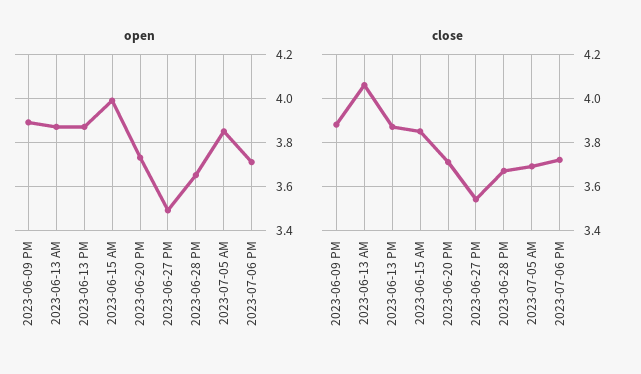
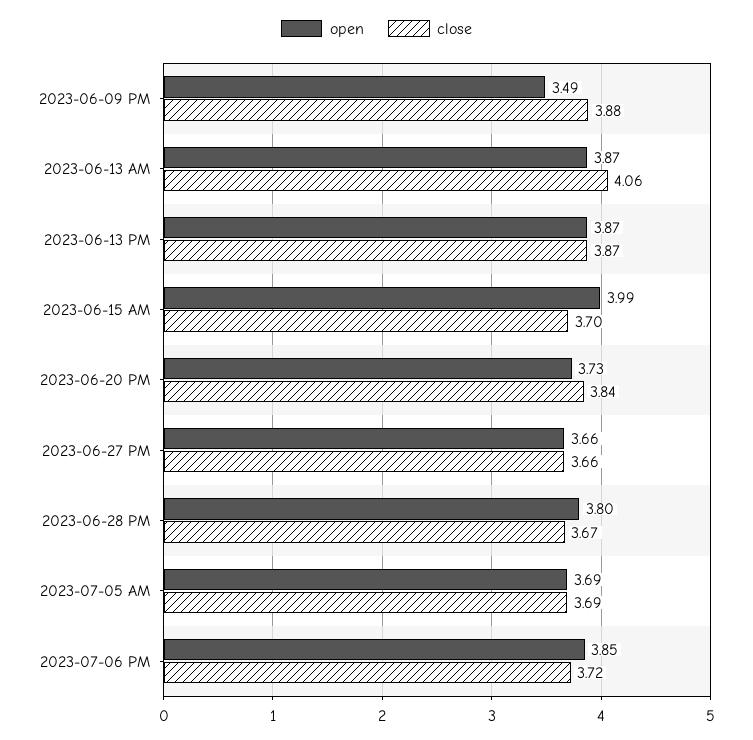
open, 2023-06-09 PM: 3.9 -> 3.49
open, 2023-06-27 PM: 3.5 -> 3.66
open, 2023-06-28 PM: 3.65 -> 3.8
open, 2023-07-05 AM: 3.85 -> 3.69
open, 2023-07-06 PM: 3.7 -> 3.85
close, 2023-06-15 AM: 3.85 -> 3.7
close, 2023-06-20 PM: 3.7 -> 3.84
close, 2023-06-27 PM: 3.55 -> 3.66

